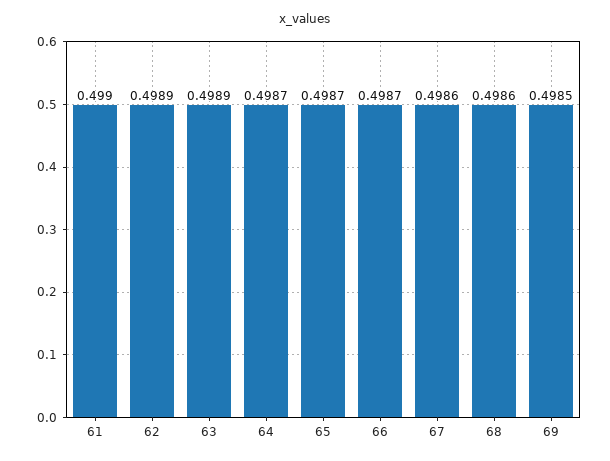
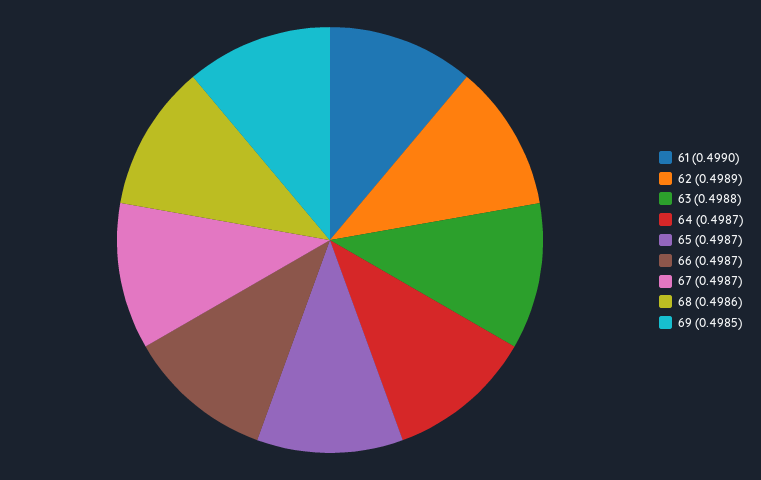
63: 0.4989 -> 0.4988
67: 0.4986 -> 0.4987

